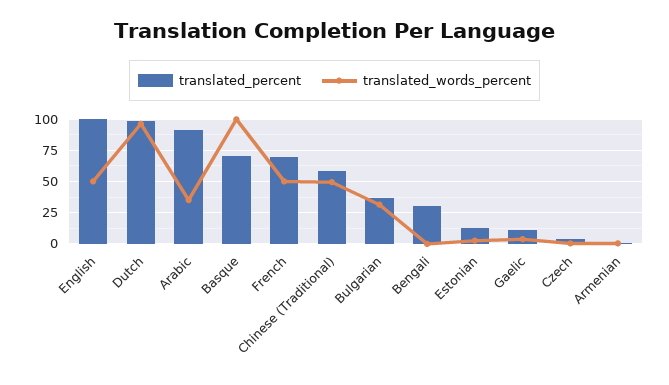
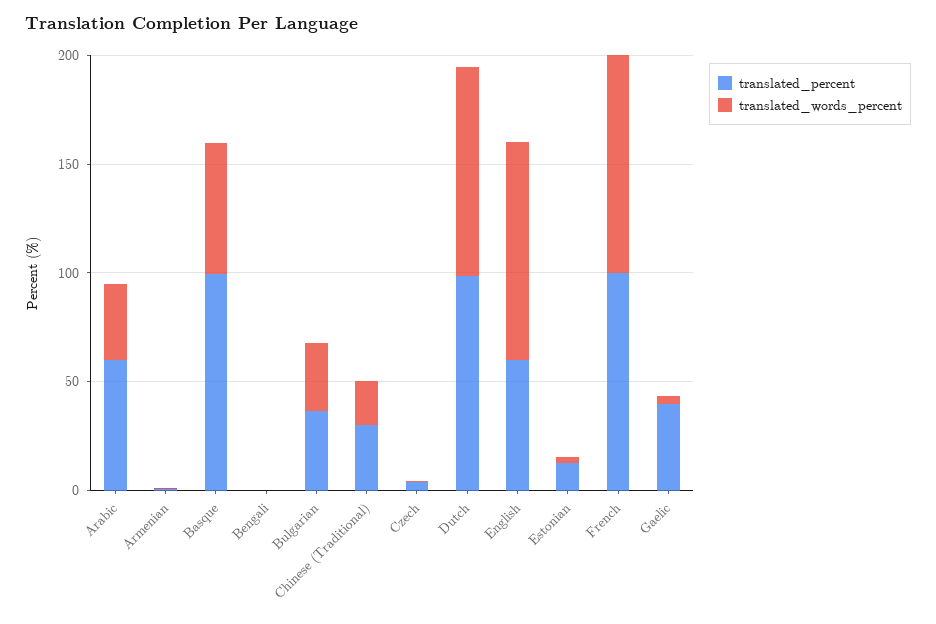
translated_percent, English: 100 -> 60
translated_words_percent, English: 50 -> 100
translated_percent, Arabic: 90 -> 60
translated_percent, Basque: 70 -> 100
translated_words_percent, Basque: 100 -> 60
translated_percent, French: 70 -> 100
translated_words_percent, French: 50 -> 100
translated_percent, Chinese (Traditional): 60 -> 30
translated_words_percent, Chinese (Traditional): 50 -> 20
translated_percent, Bengali: 30 -> 0
translated_percent, Gaelic: 10 -> 40

